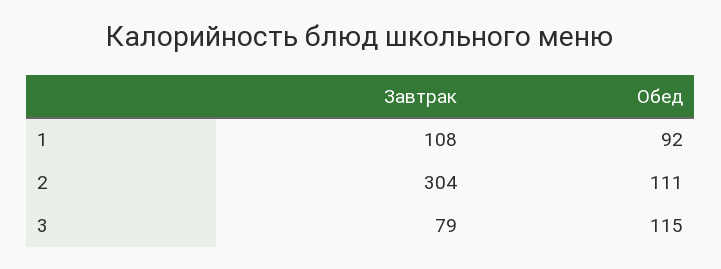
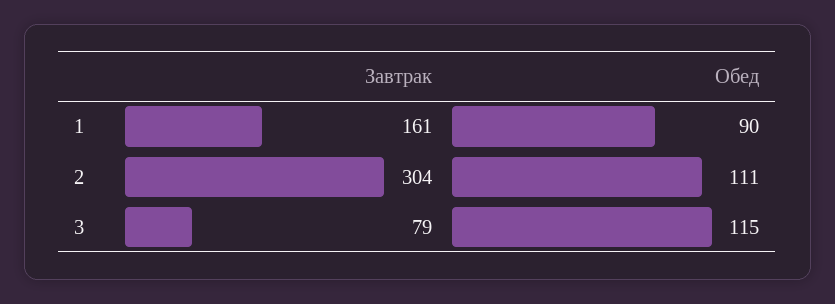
Завтрак, 1: 108 -> 161
Обед, 1: 92 -> 90

